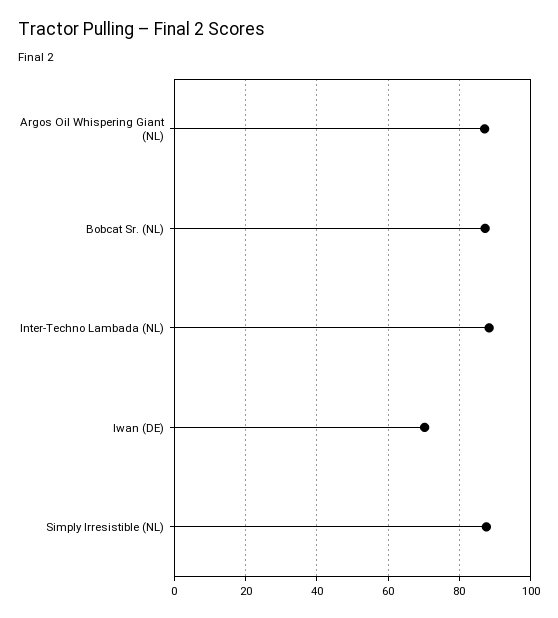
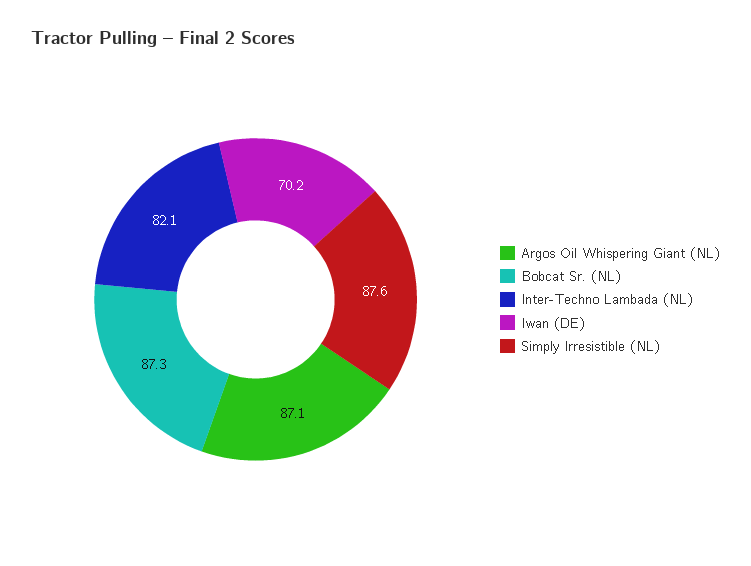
Inter-Techno Lambada (NL): 88 -> 82.1

